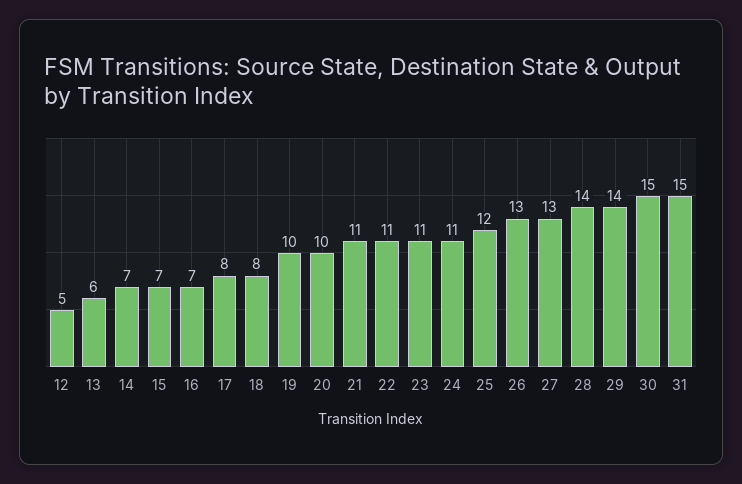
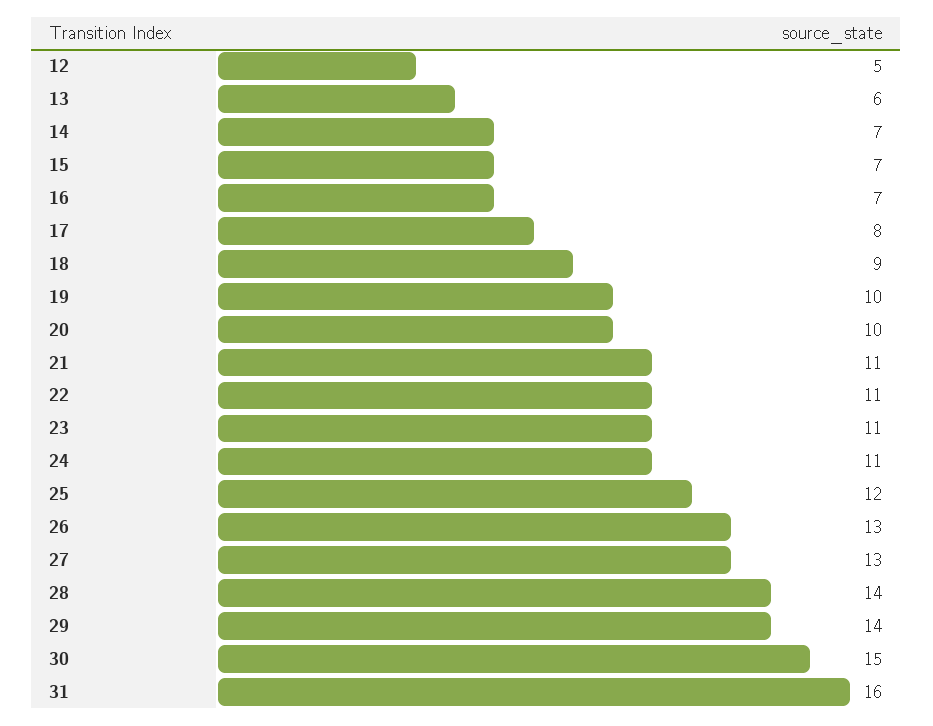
18: 8 -> 9
31: 15 -> 16

